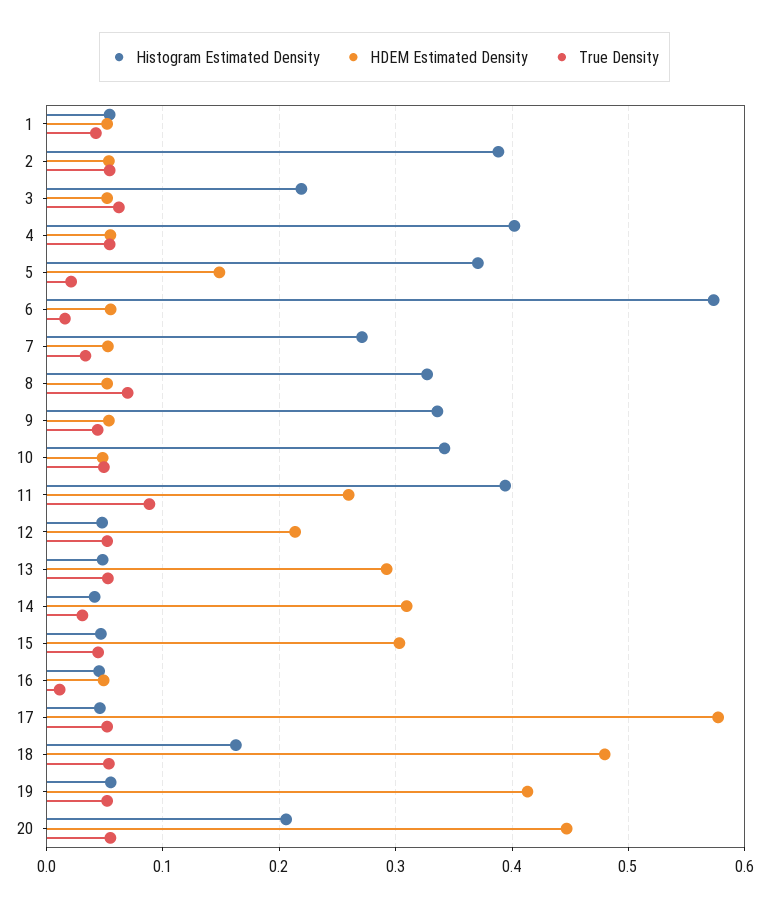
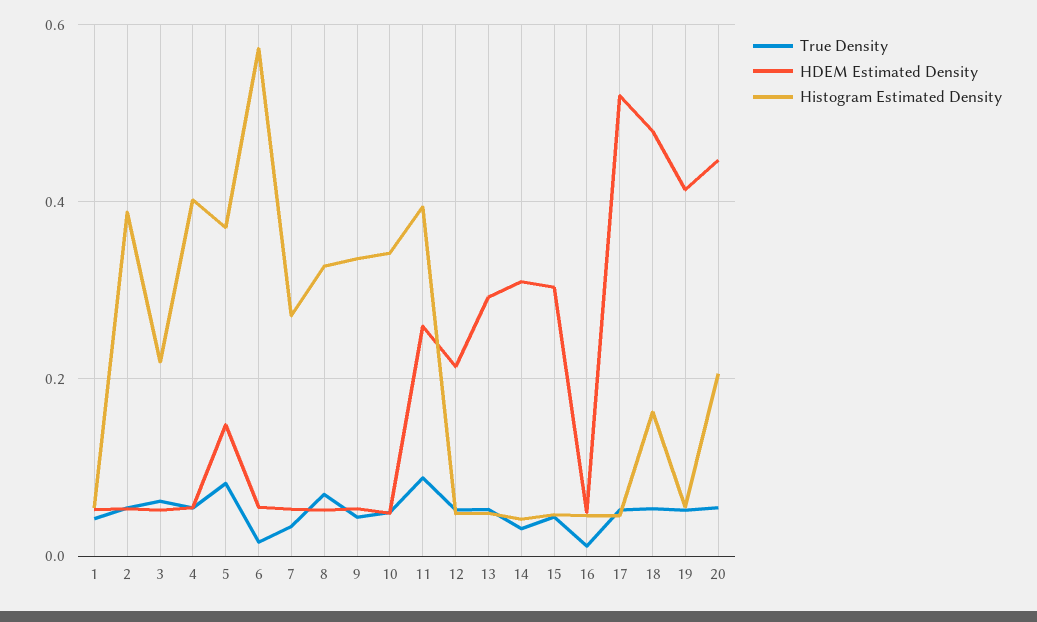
True Density, 5: 0.02 -> 0.08
HDEM Estimated Density, 17: 0.58 -> 0.52

